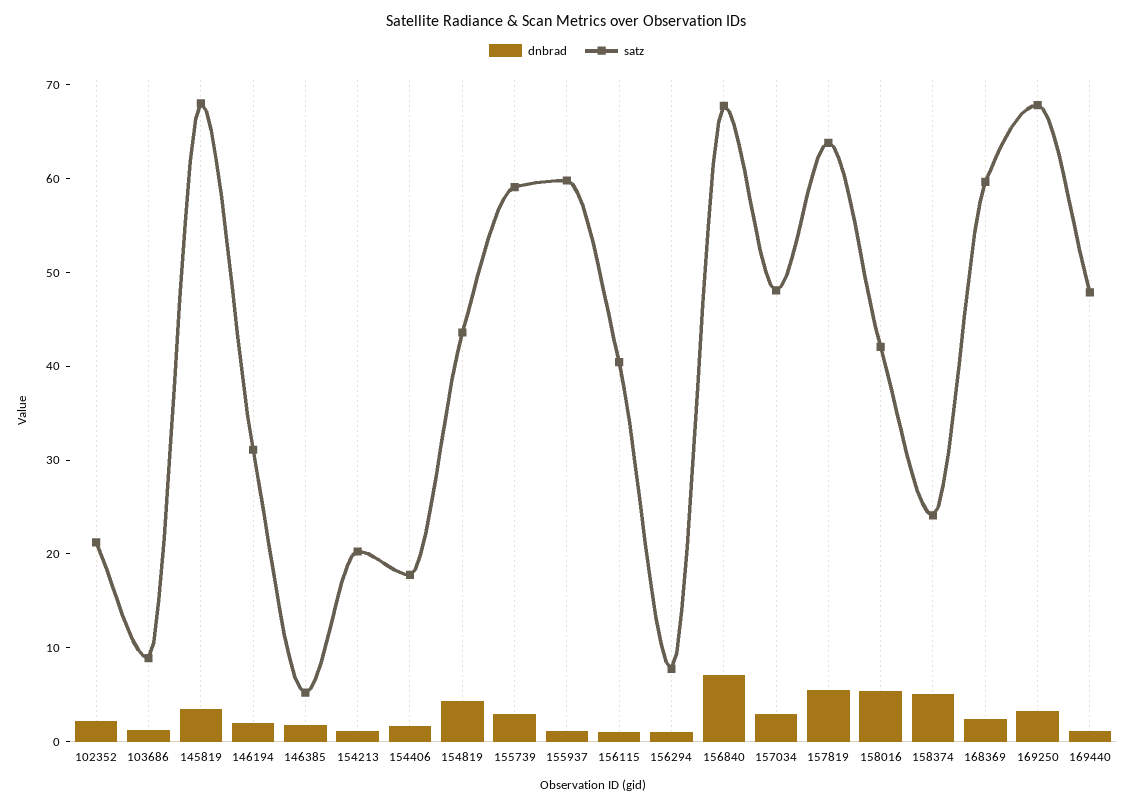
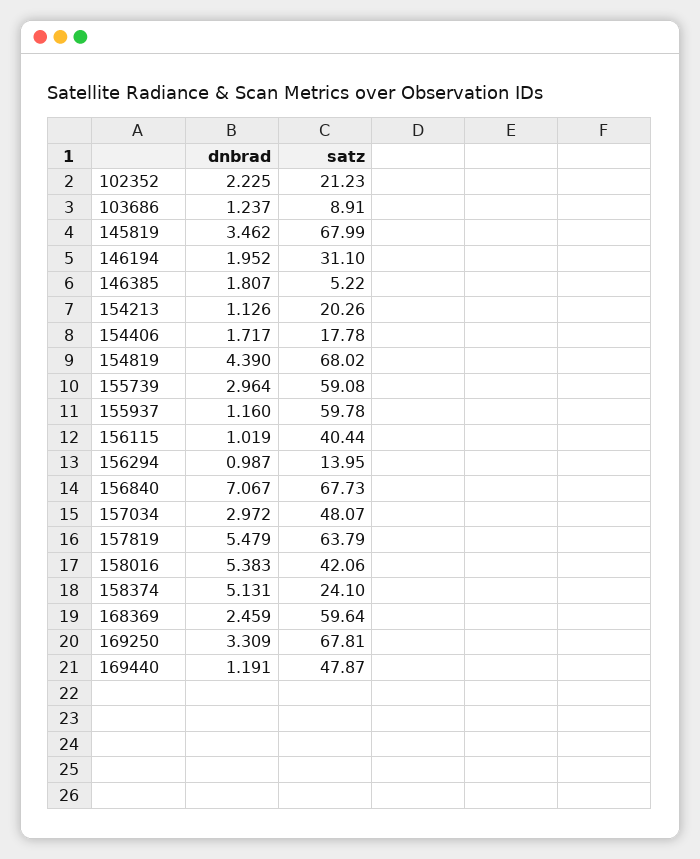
satz, 154819: 44 -> 68.02
satz, 156294: 8 -> 13.95

